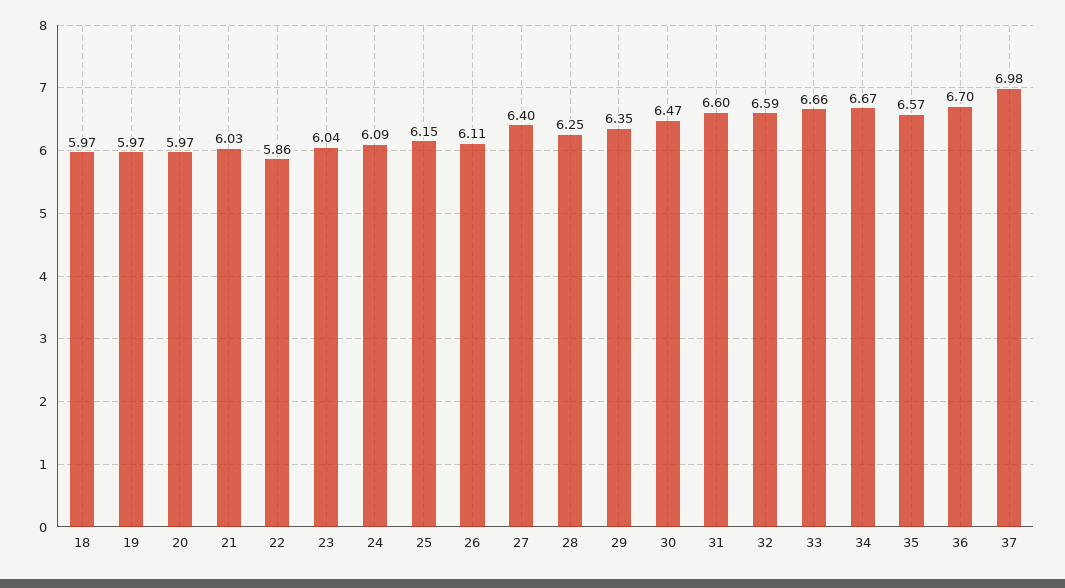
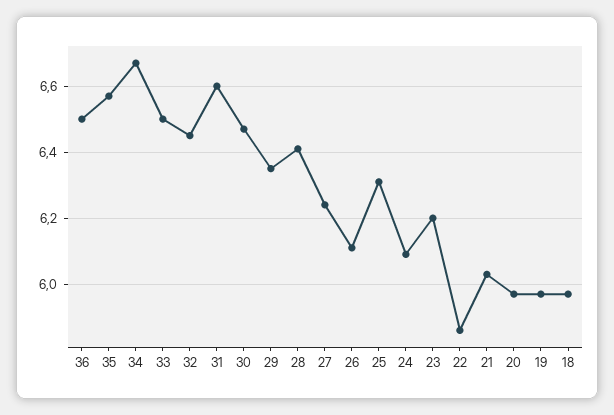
23: 6.04 -> 6.2
25: 6.15 -> 6.3
27: 6.4 -> 6.25
28: 6.25 -> 6.4
32: 6.59 -> 6.45
33: 6.66 -> 6.5
36: 6.7 -> 6.5
37: 6.98 -> none

